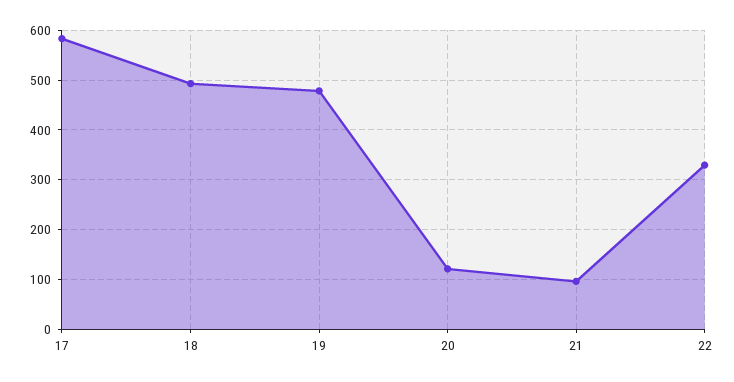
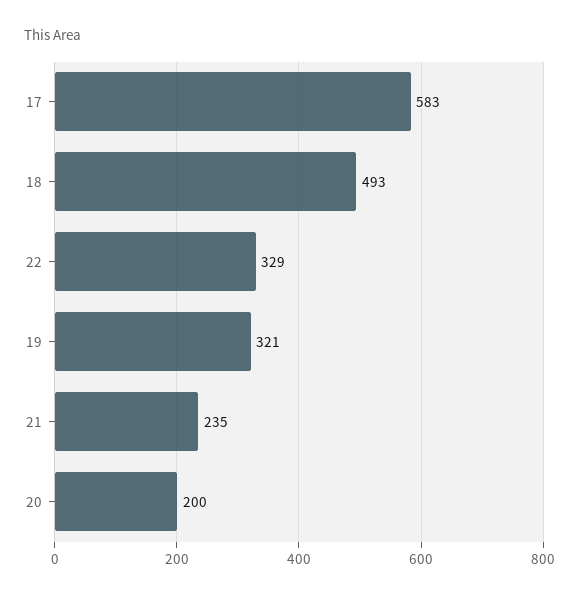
19: 480 -> 321
20: 120 -> 200
21: 100 -> 235

